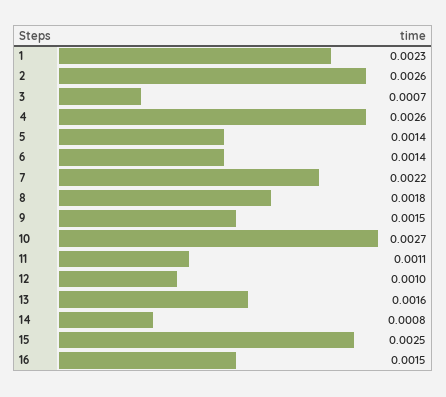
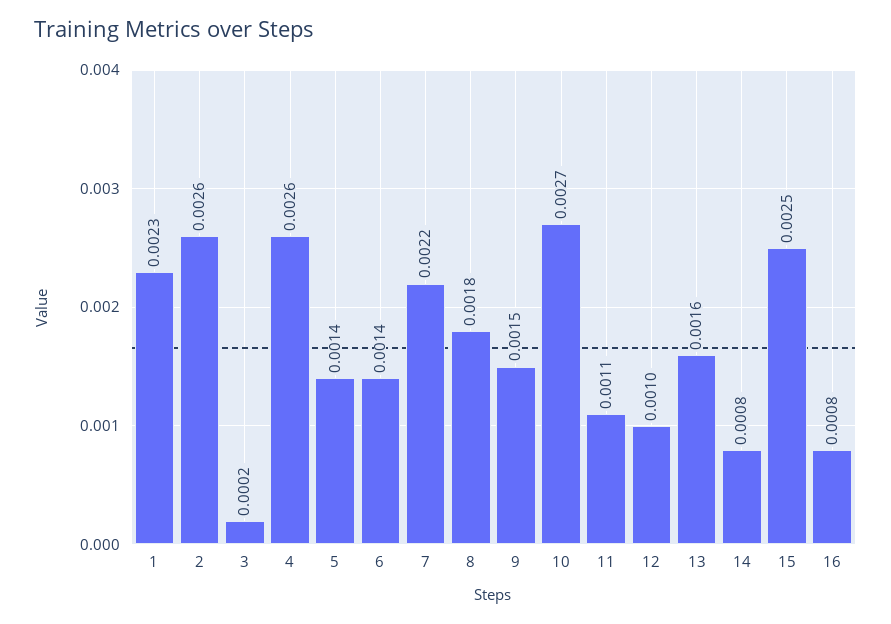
3: 0.0007 -> 0.0002
16: 0.0015 -> 0.0008

